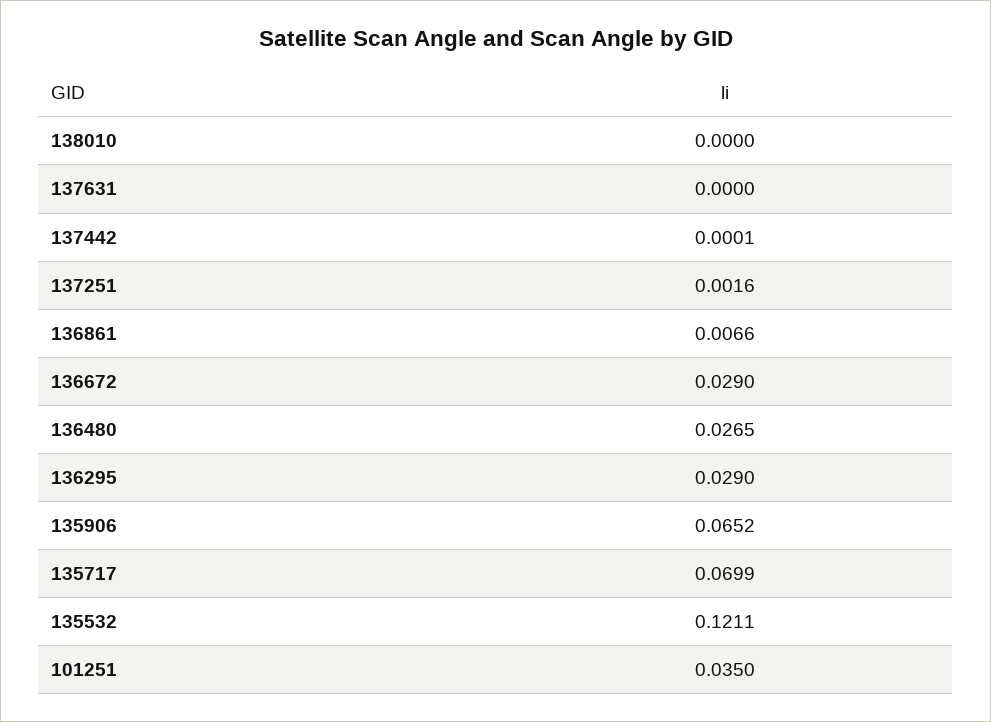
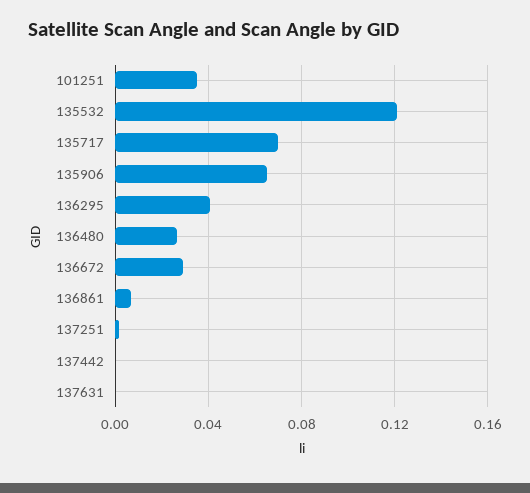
138010: 0 -> none
136295: 0.029 -> 0.04

